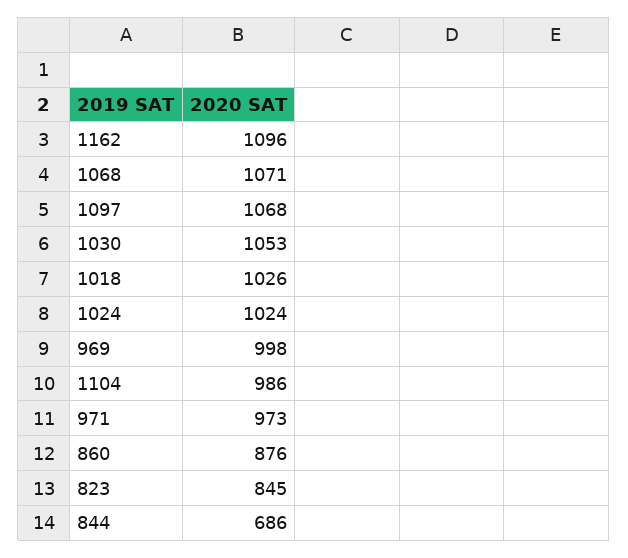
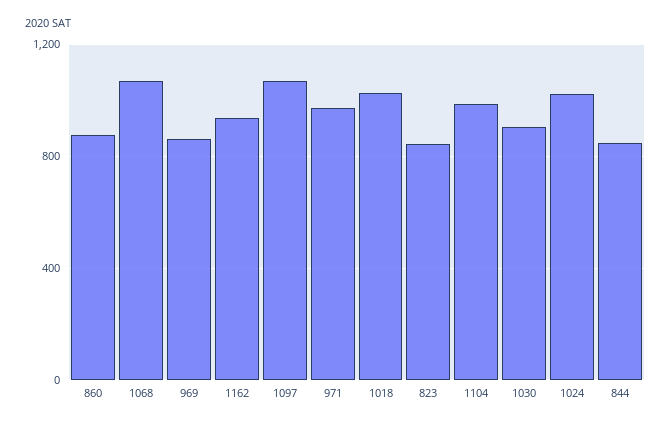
1162: 1096 -> 950
1030: 1053 -> 900
969: 998 -> 850
844: 686 -> 850

